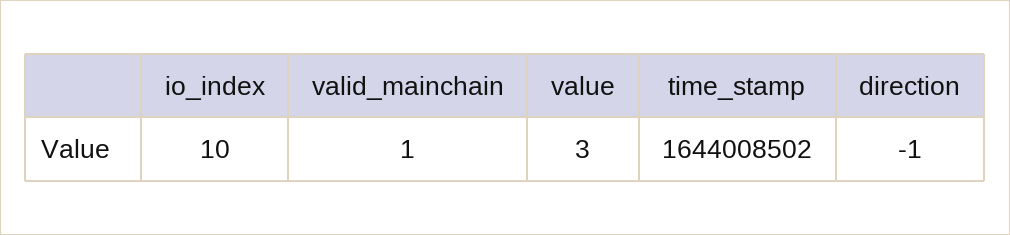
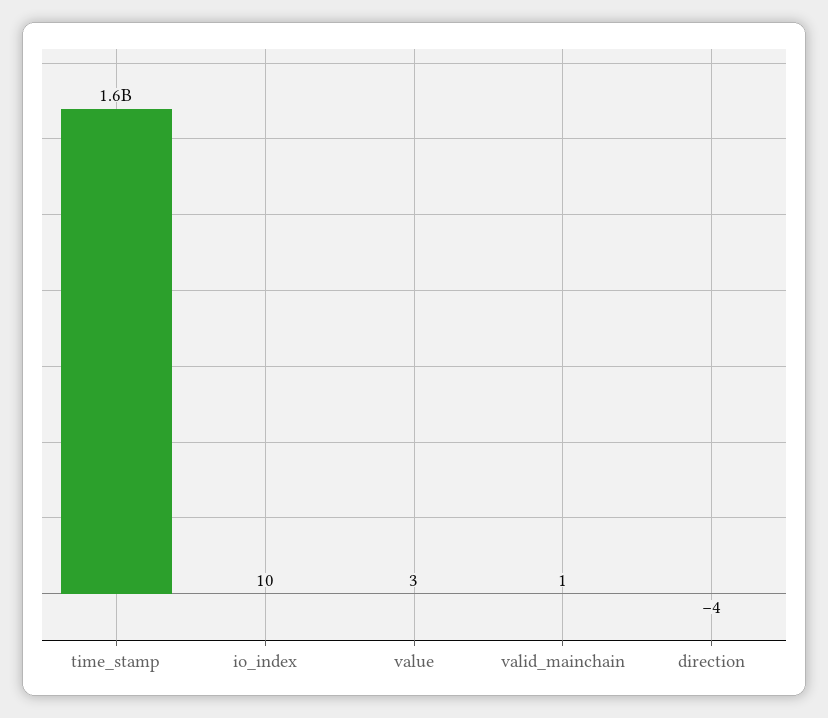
direction: -1 -> -4

